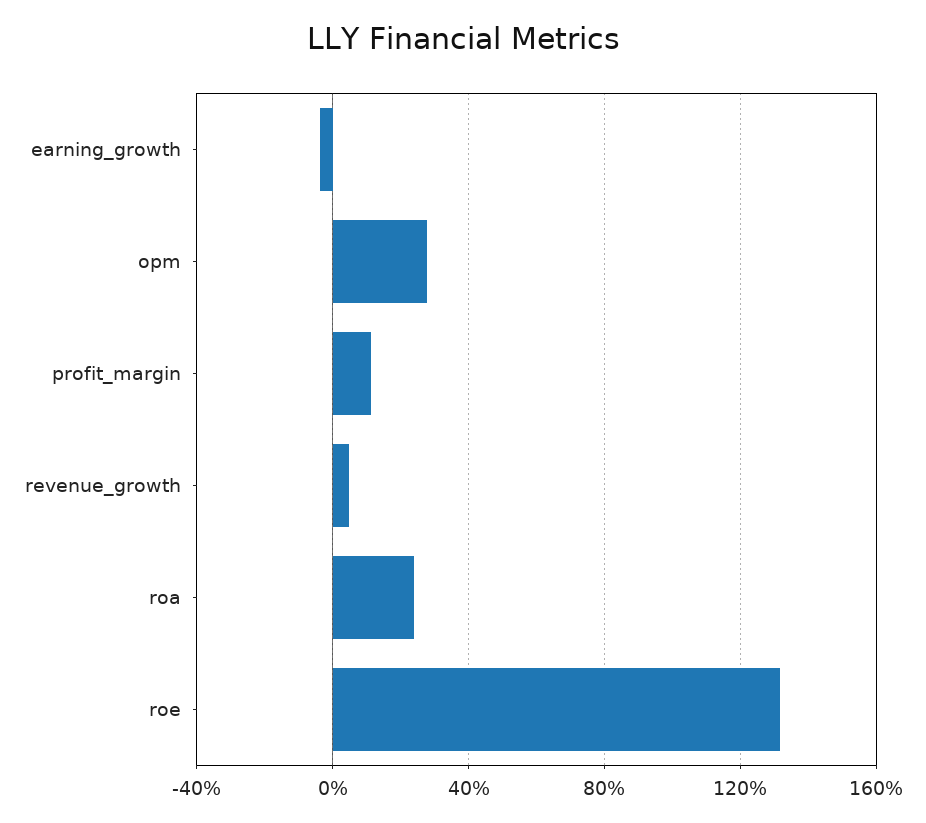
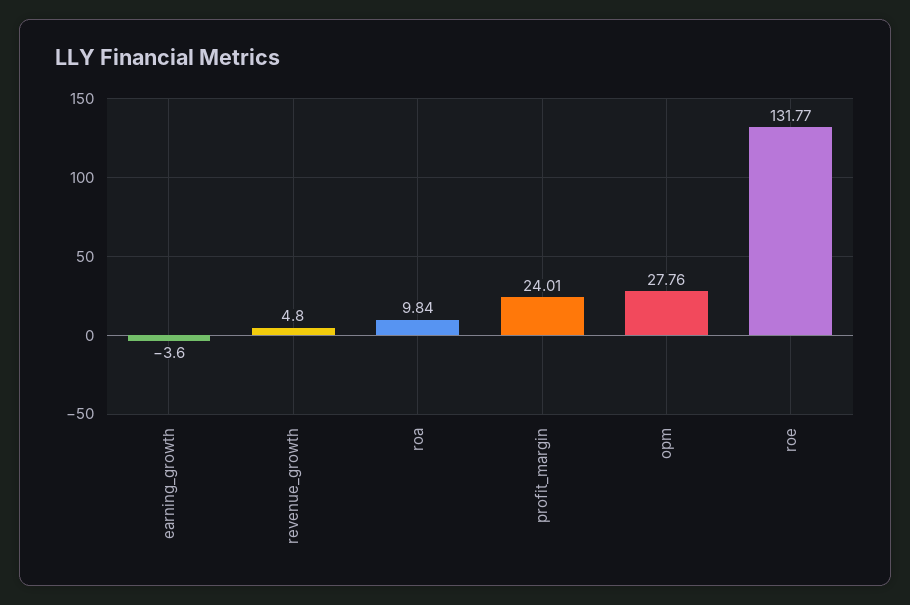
profit_margin: 10 -> 24.01
roa: 25 -> 9.84

